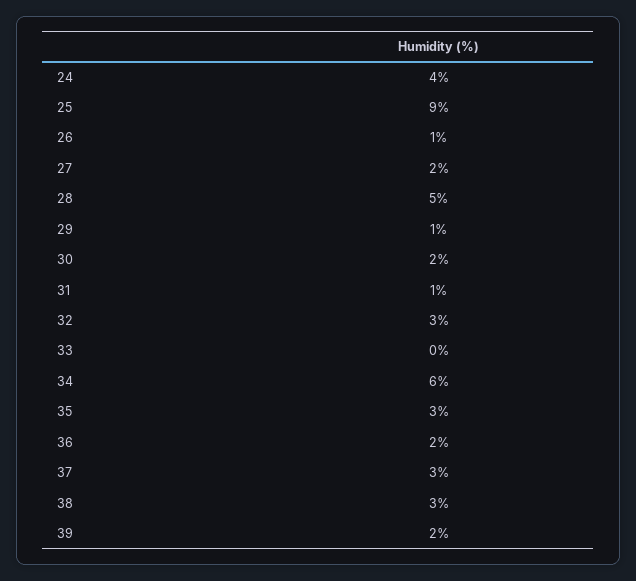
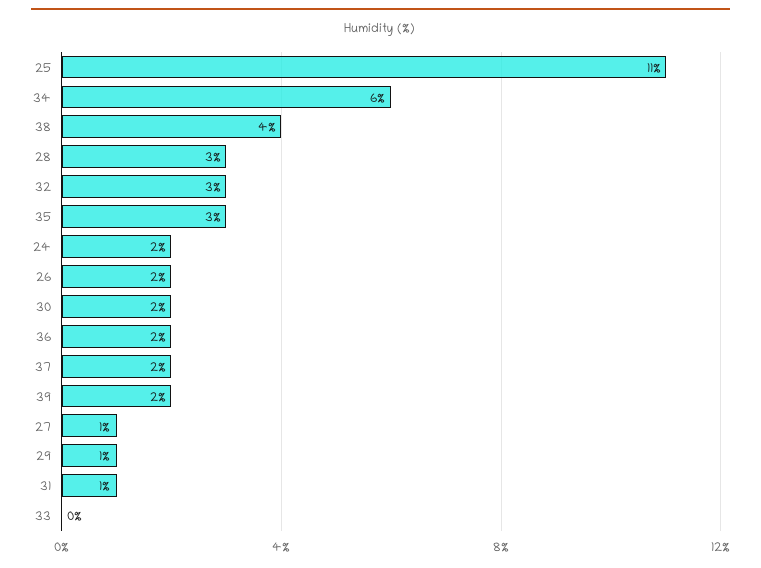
24: 4 -> 2
25: 9 -> 11
26: 1 -> 2
27: 2 -> 1
28: 5 -> 3
37: 3 -> 2
38: 3 -> 4

